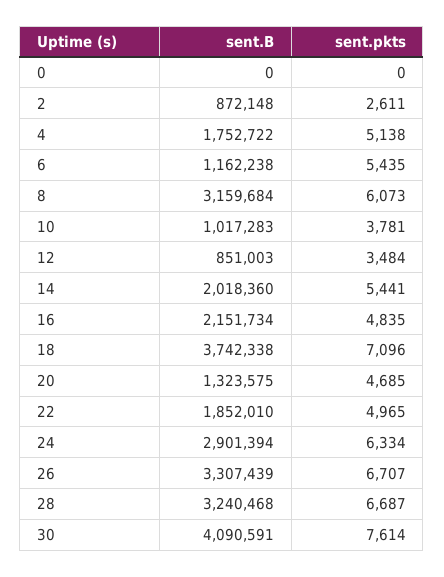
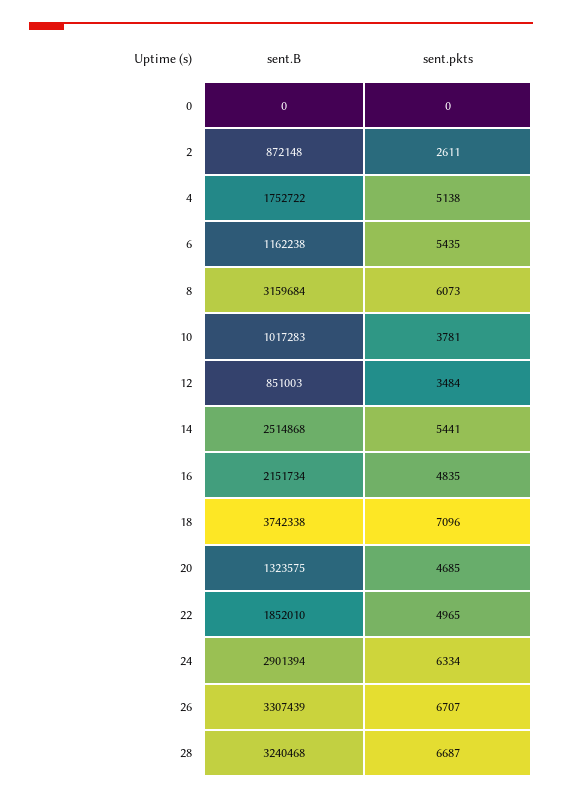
sent.B, 14: 2018360 -> 2514868
sent.B, 30: 4090591 -> none
sent.pkts, 30: 7614 -> none

